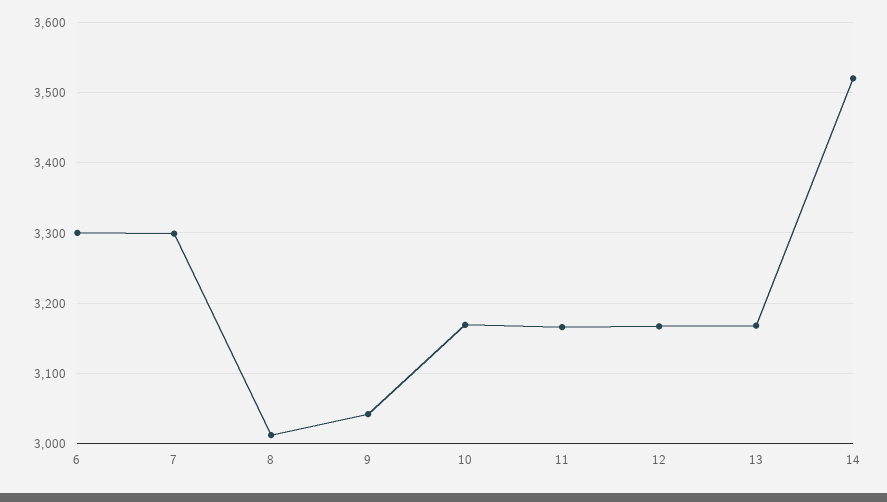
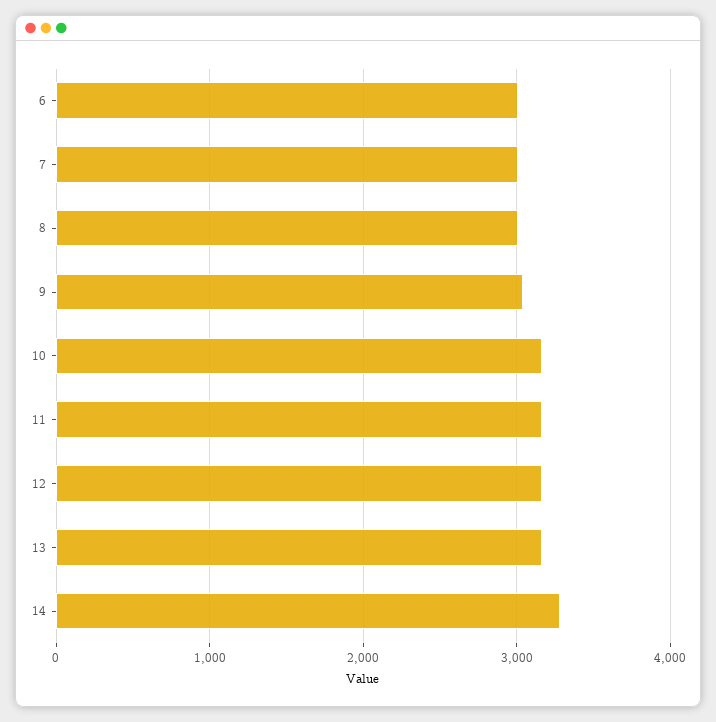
6: 3300 -> 3000
7: 3300 -> 3000
14: 3520 -> 3300

